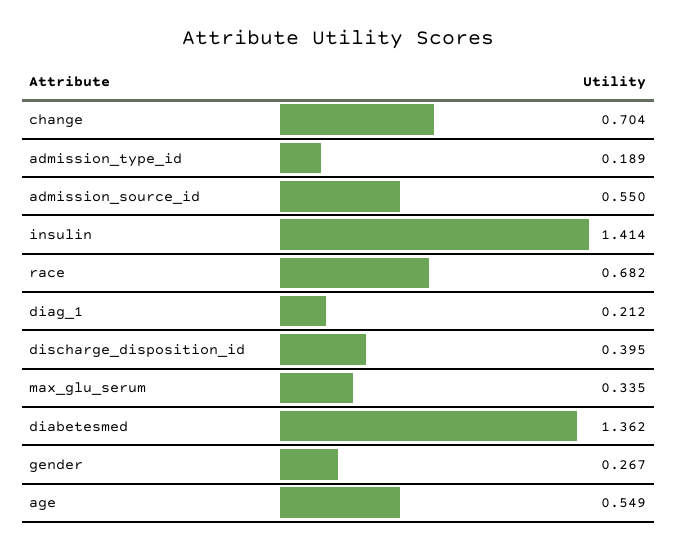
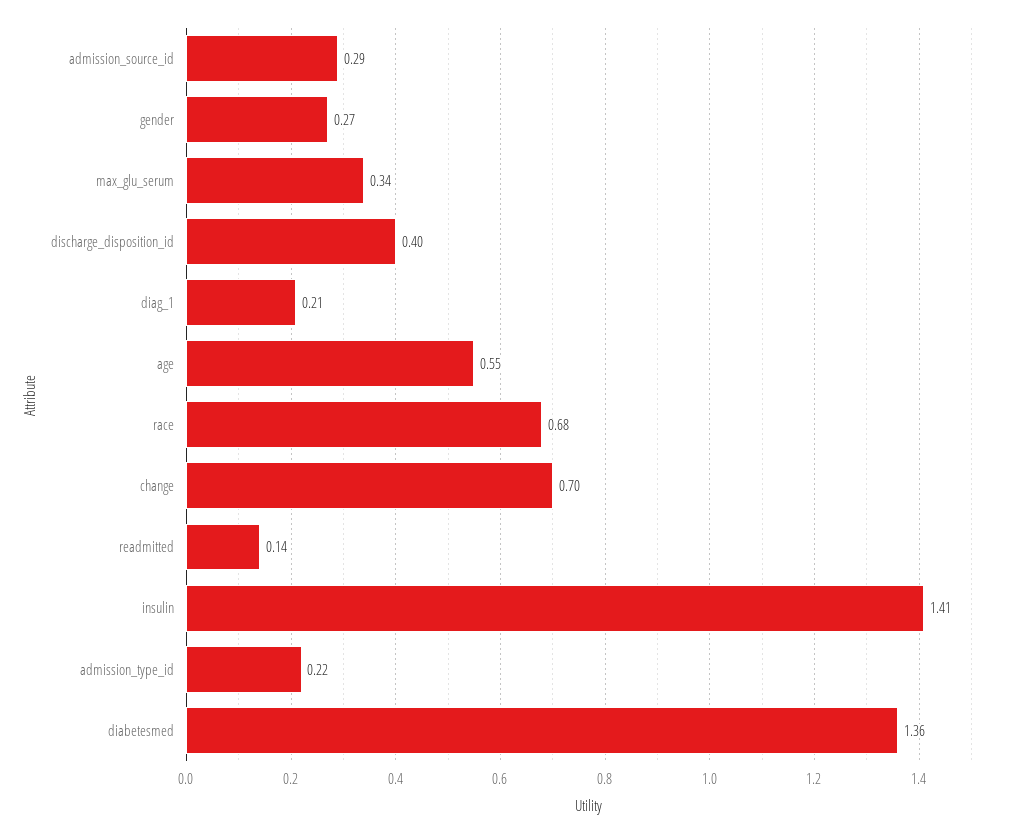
admission_type_id: 0.189 -> 0.22
admission_source_id: 0.55 -> 0.29
readmitted: none -> 0.14

